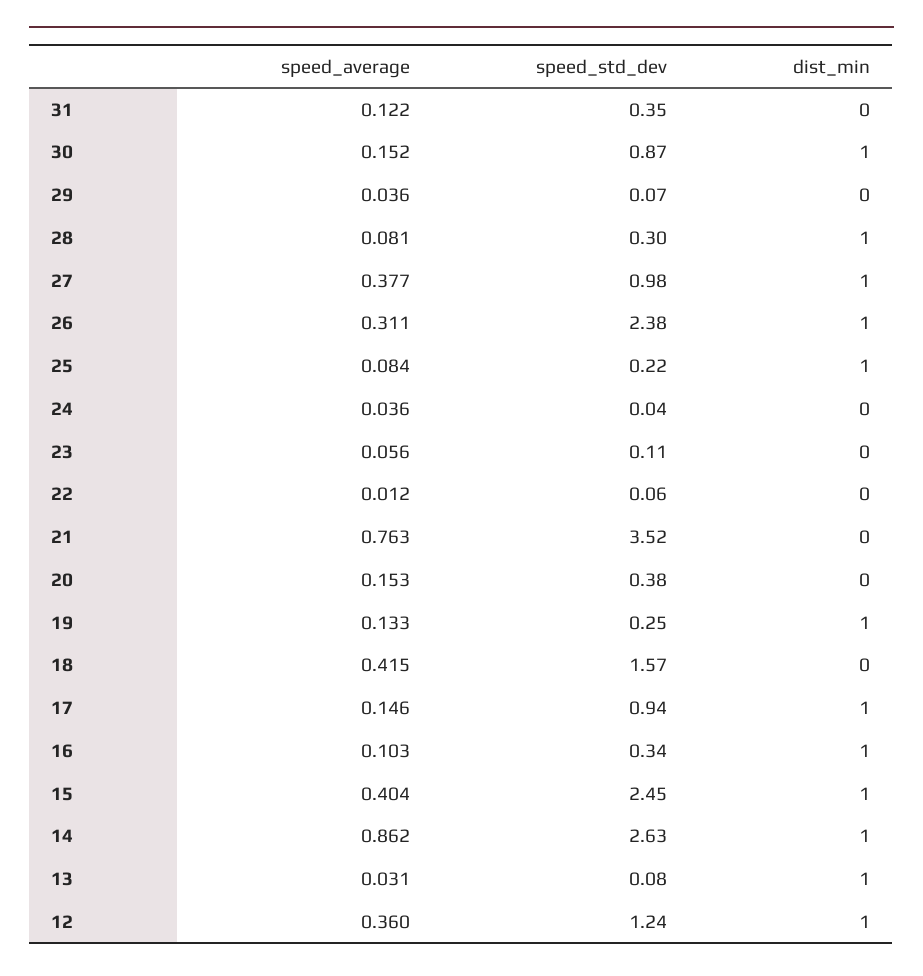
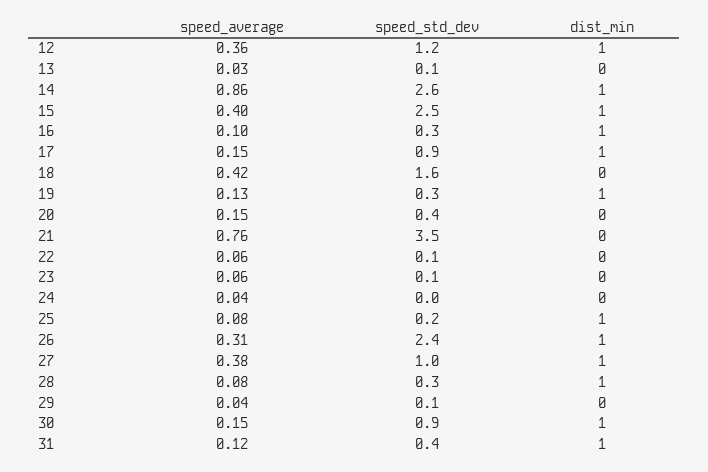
dist_min, 31: 0 -> 1
speed_average, 22: 0.012 -> 0.06
dist_min, 13: 1 -> 0

